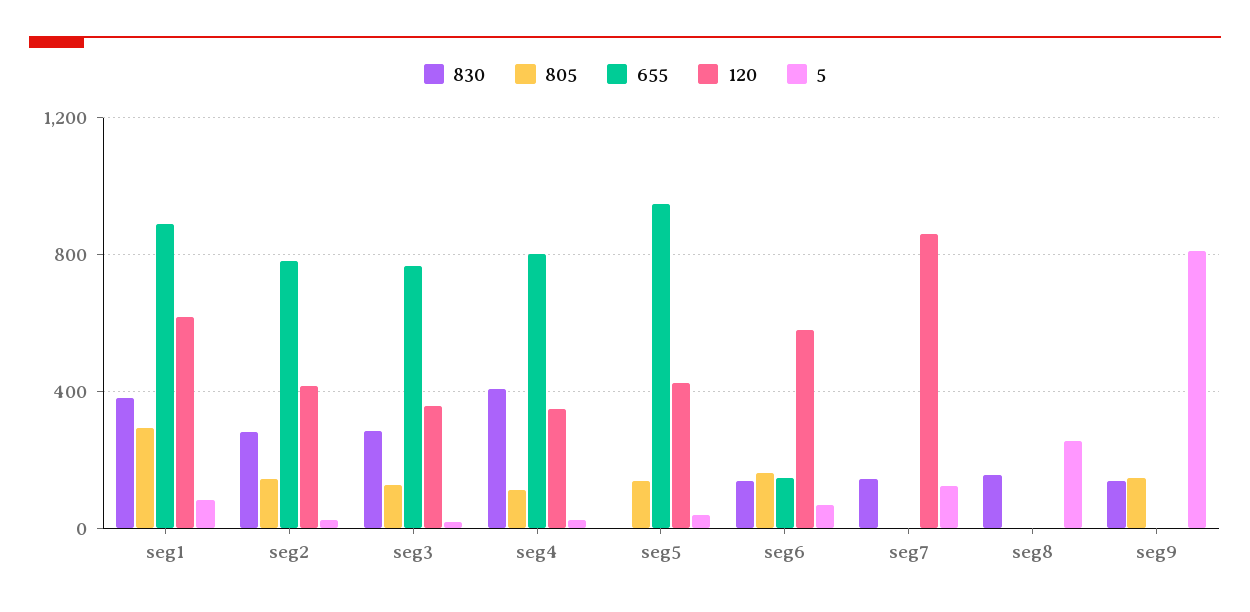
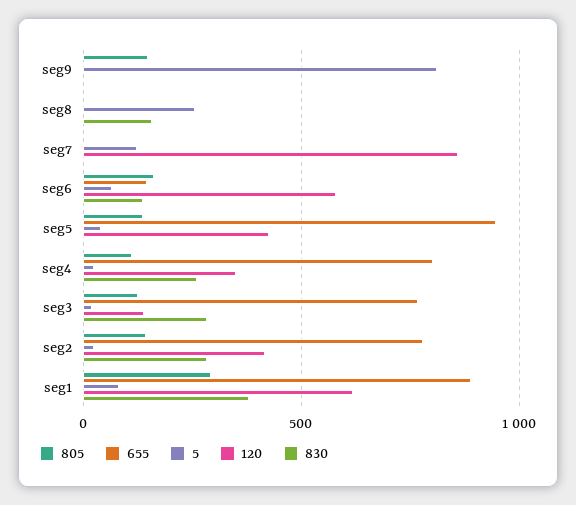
120, seg3: 350 -> 150
830, seg4: 400 -> 250
830, seg7: 150 -> 0
830, seg9: 150 -> 0

